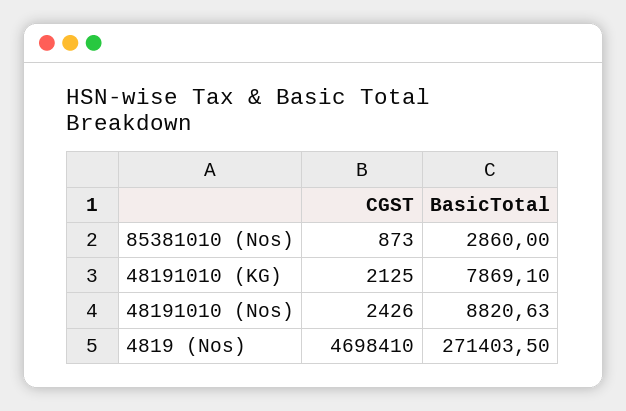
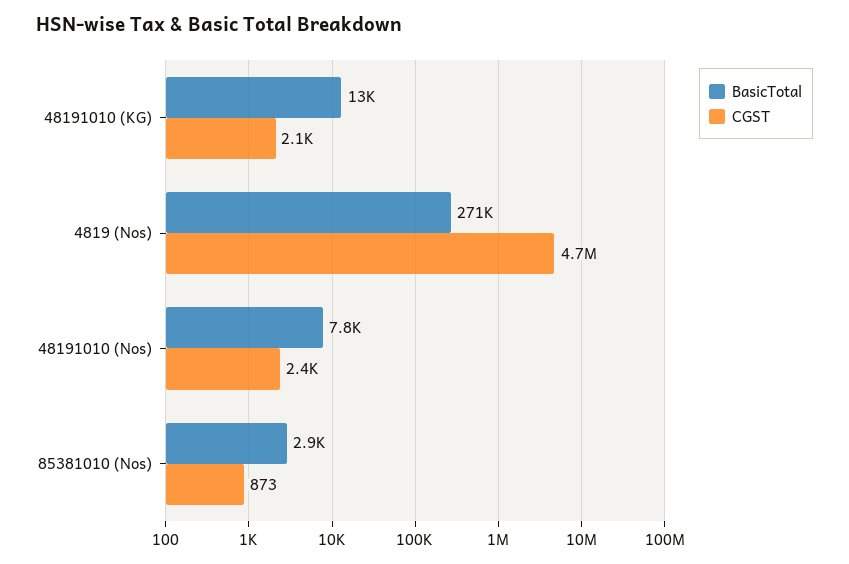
BasicTotal, 48191010 (KG): 7869.1 -> 13000
BasicTotal, 48191010 (Nos): 8820.63 -> 7800

